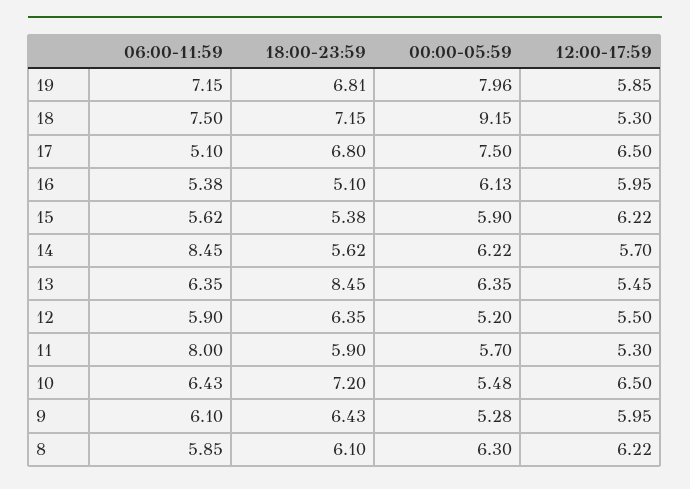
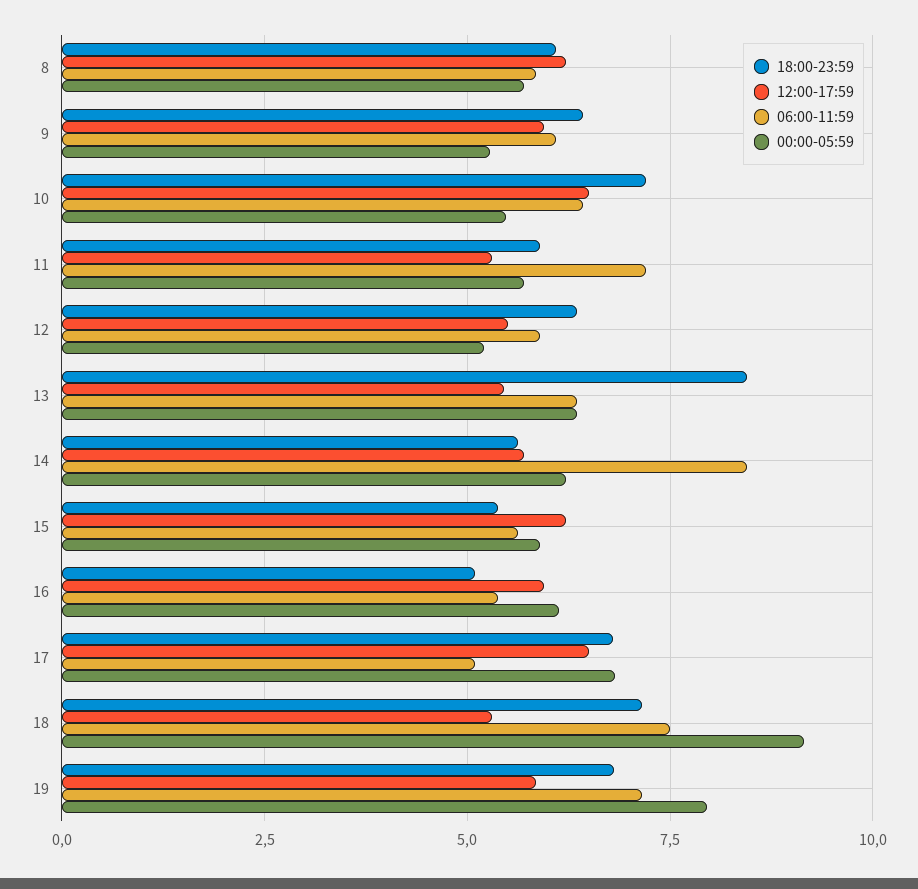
00:00-05:59, 17: 7.5 -> 6.75
06:00-11:59, 11: 8 -> 7.25
00:00-05:59, 8: 6.3 -> 5.75

